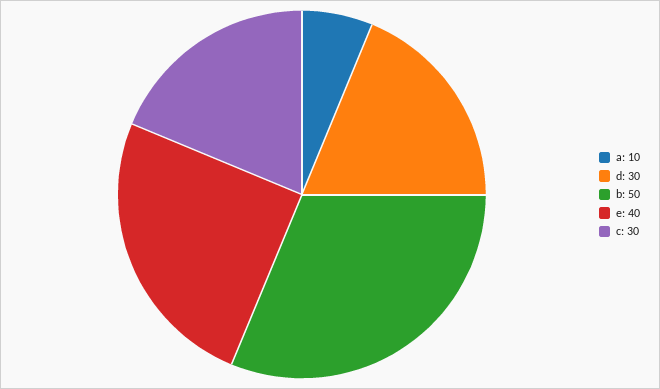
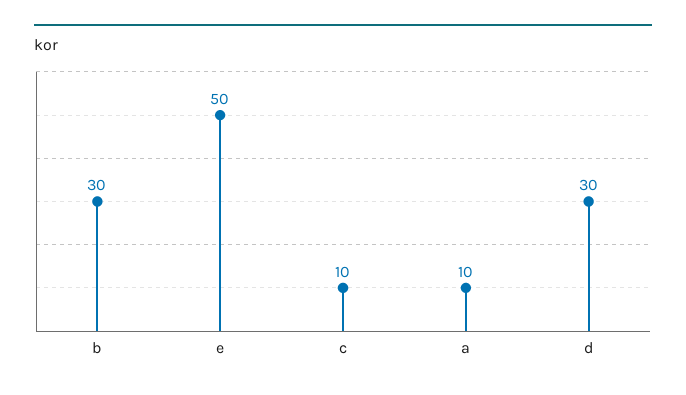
b: 50 -> 30
e: 40 -> 50
c: 30 -> 10

